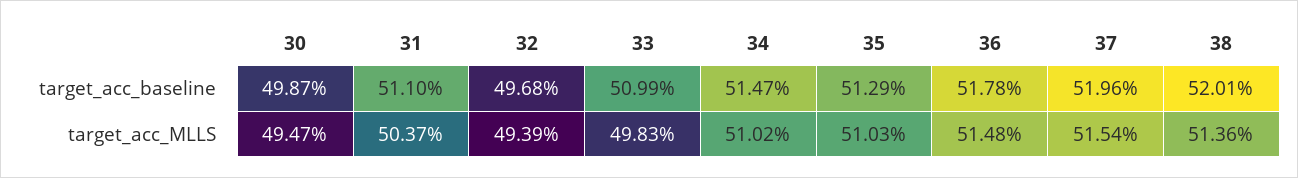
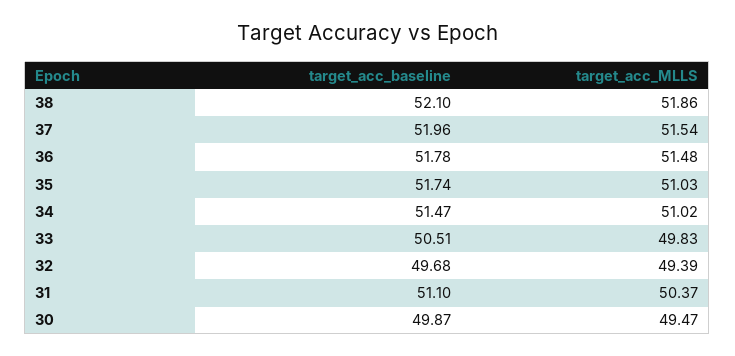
33, target_acc_baseline: 50.99 -> 50.51
35, target_acc_baseline: 51.29 -> 51.74
38, target_acc_baseline: 52.01 -> 52.1
38, target_acc_MLLS: 51.36 -> 51.86

